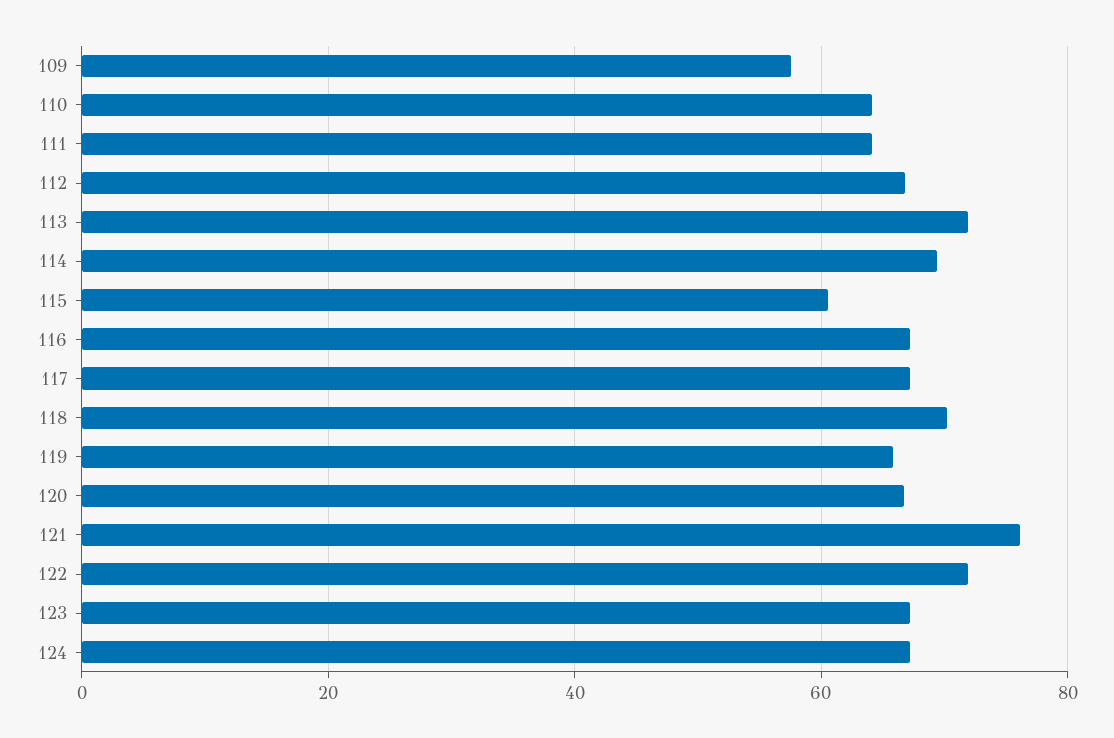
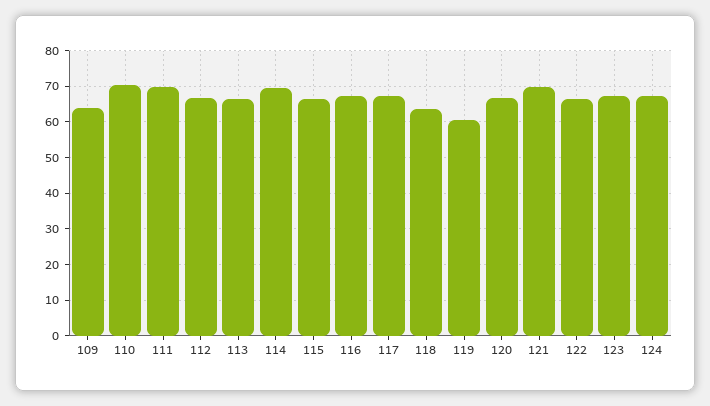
109: 58 -> 64
110: 64 -> 70
111: 64 -> 70
113: 72 -> 66
115: 60 -> 66
118: 70 -> 64
119: 66 -> 60
121: 76 -> 70
122: 72 -> 66

